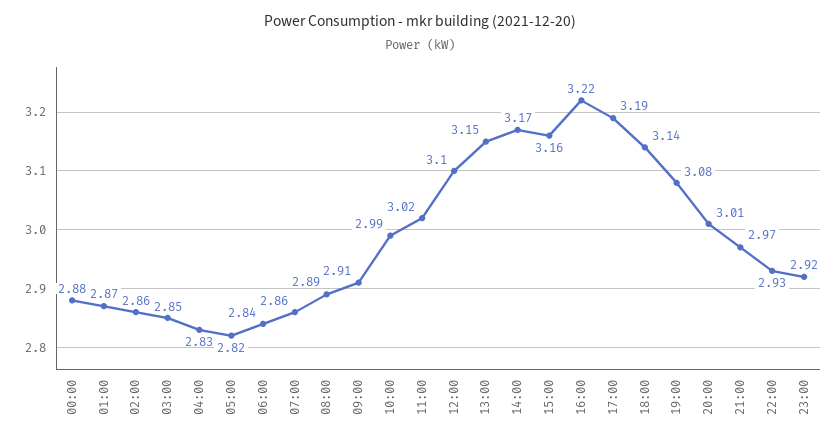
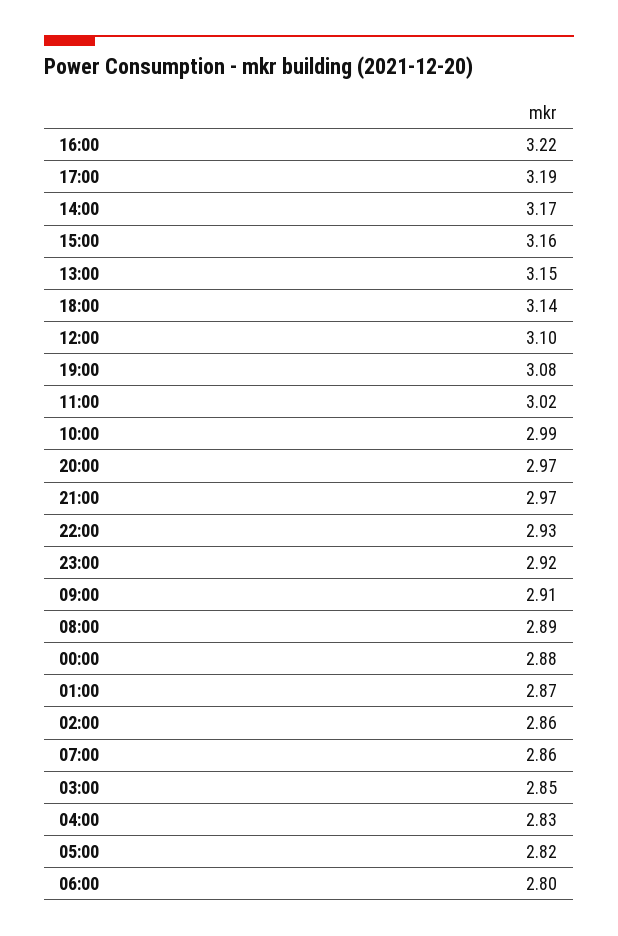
06:00: 2.84 -> 2.8
20:00: 3.01 -> 2.97

